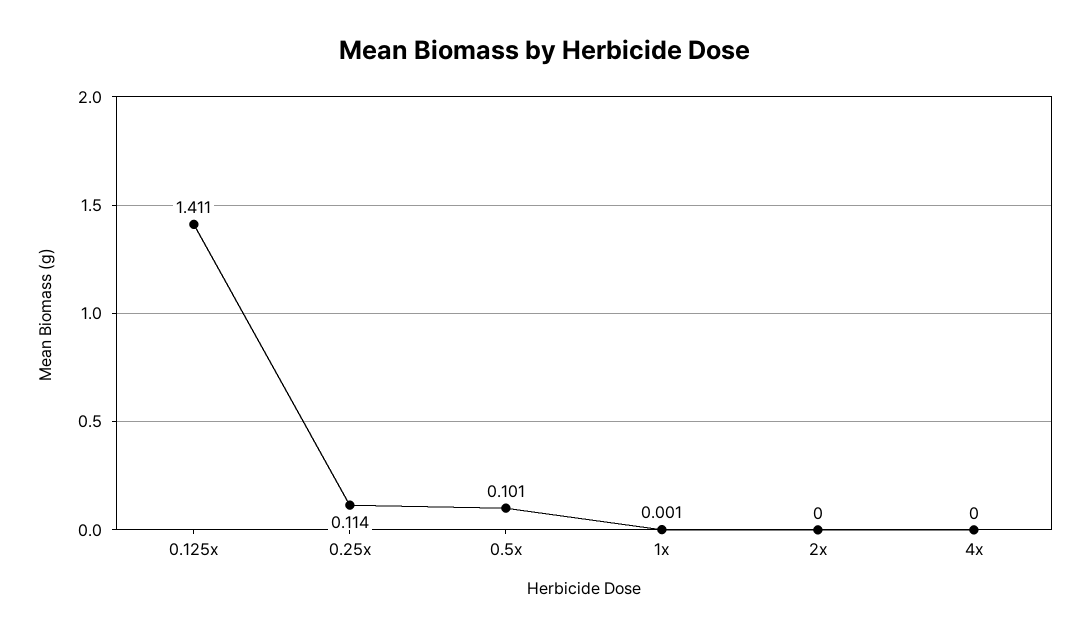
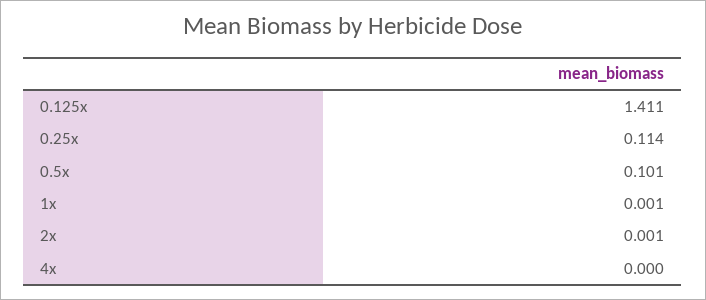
2x: 0 -> 0.001

